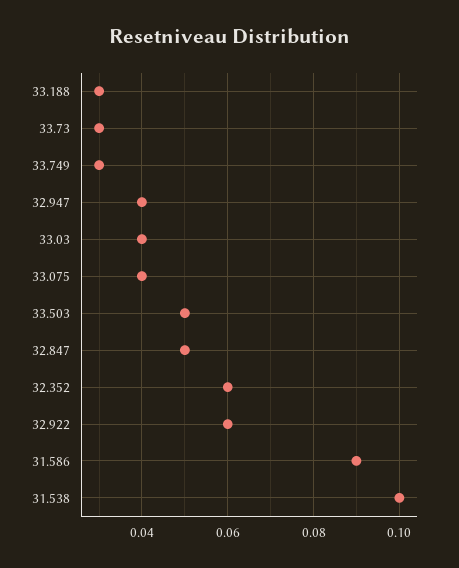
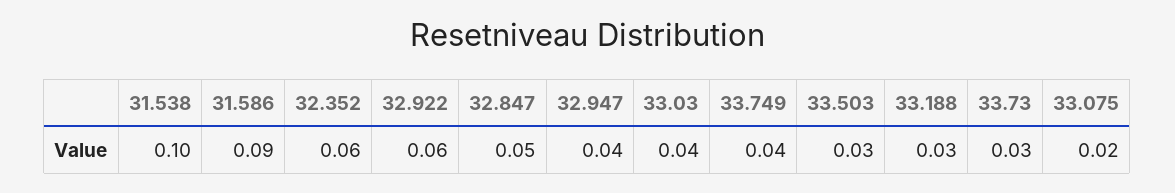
33.749: 0.03 -> 0.04
33.075: 0.04 -> 0.02
33.503: 0.05 -> 0.03

